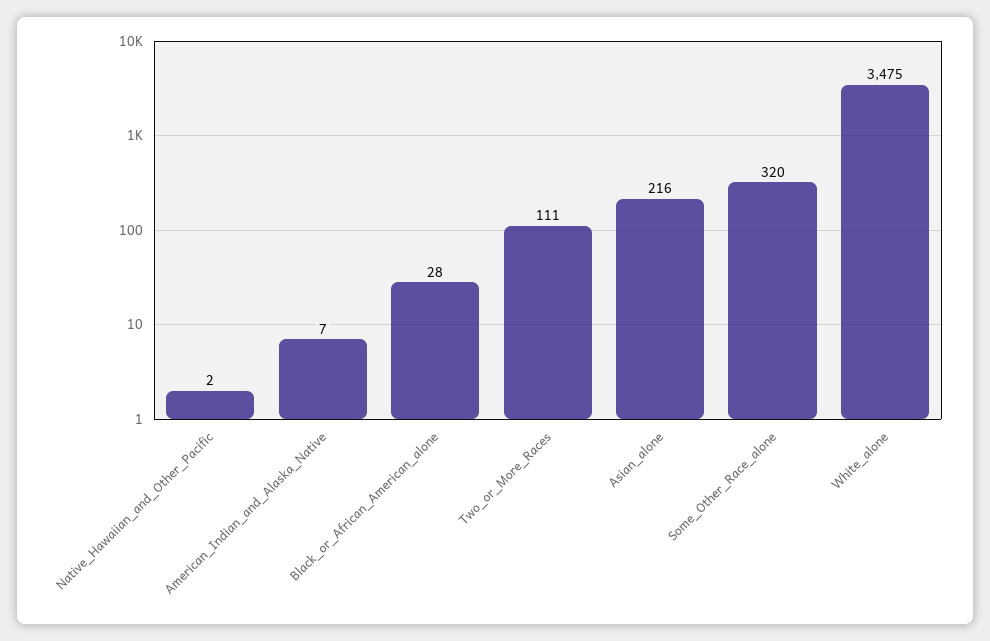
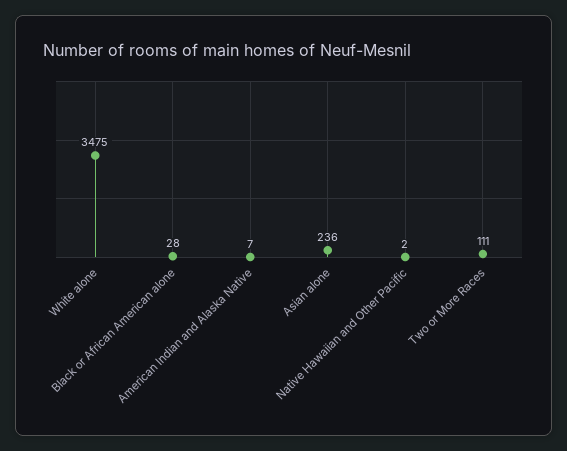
Asian_alone: 216 -> 236
Some_Other_Race_alone: 320 -> none

